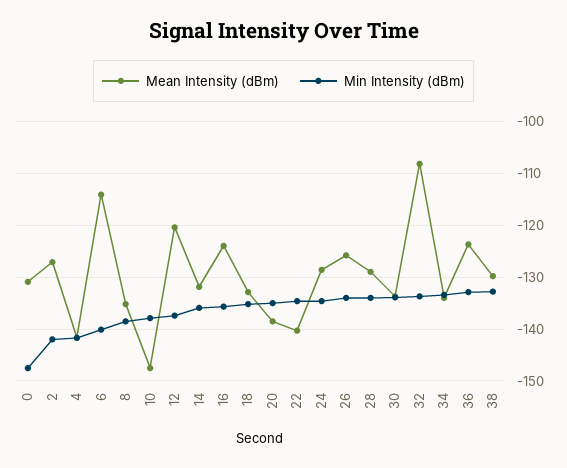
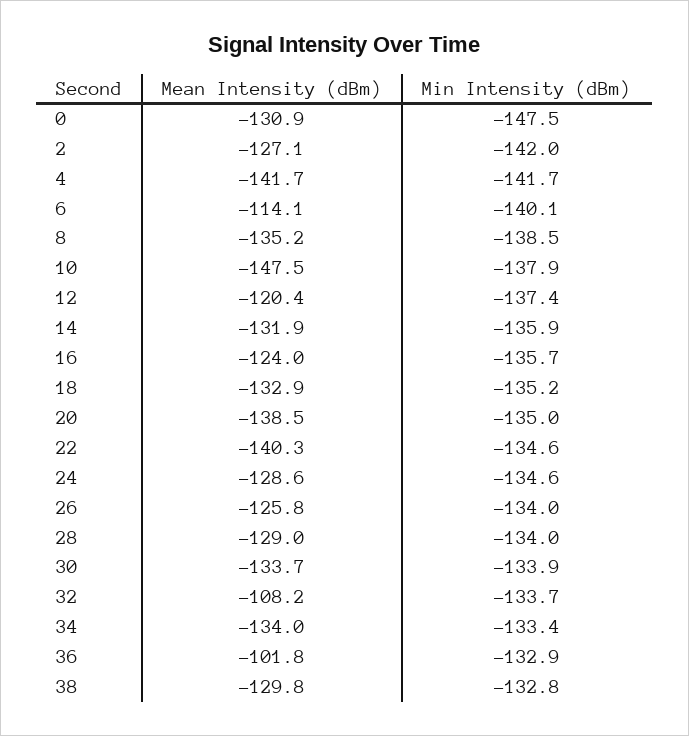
Mean Intensity (dBm), 36: -124 -> -101.8

